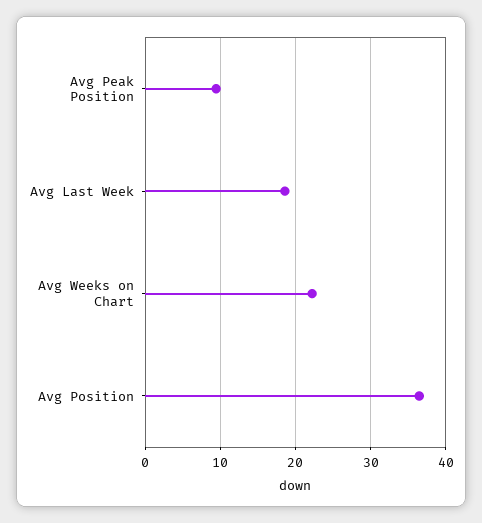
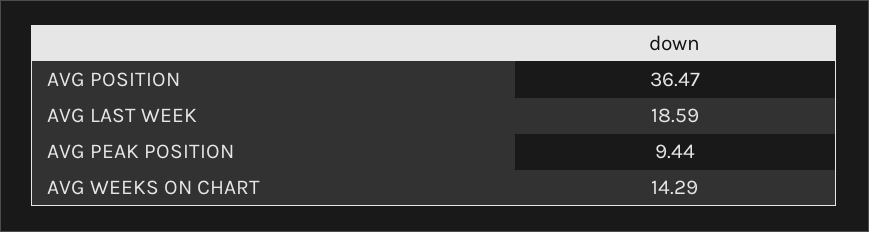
Avg Weeks on Chart: 22 -> 14.29

